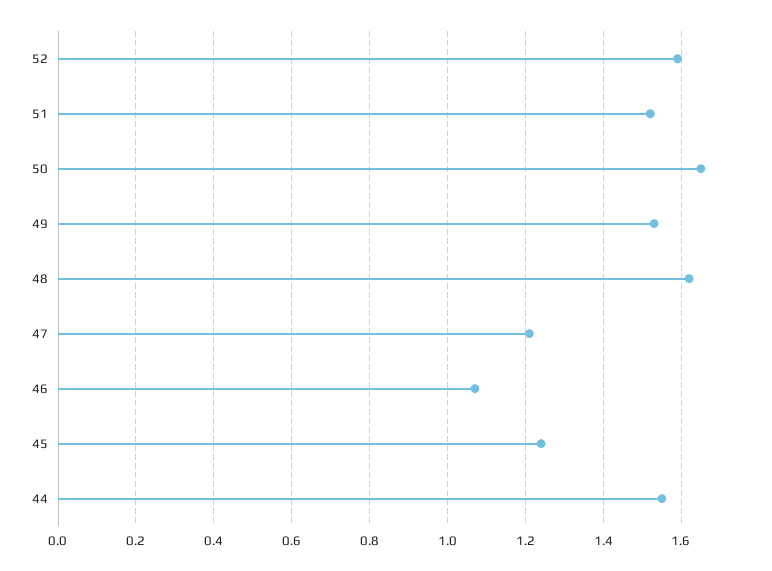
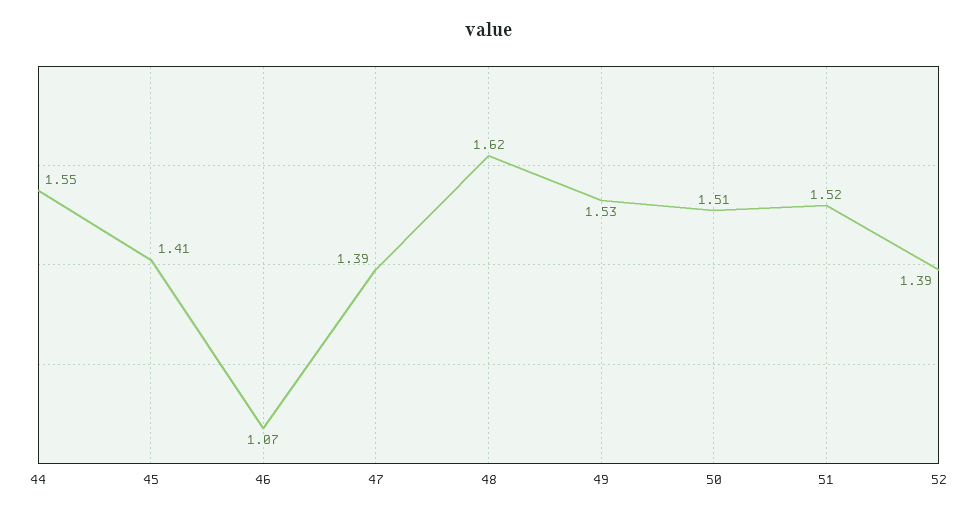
52: 1.6 -> 1.39
50: 1.65 -> 1.51
47: 1.2 -> 1.39
45: 1.25 -> 1.41

